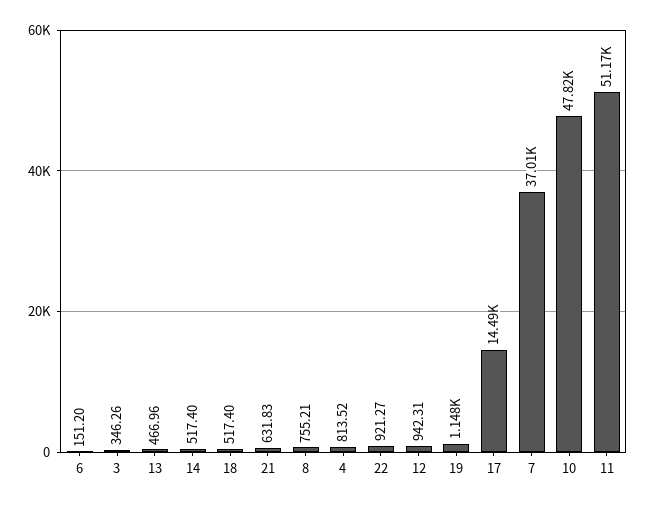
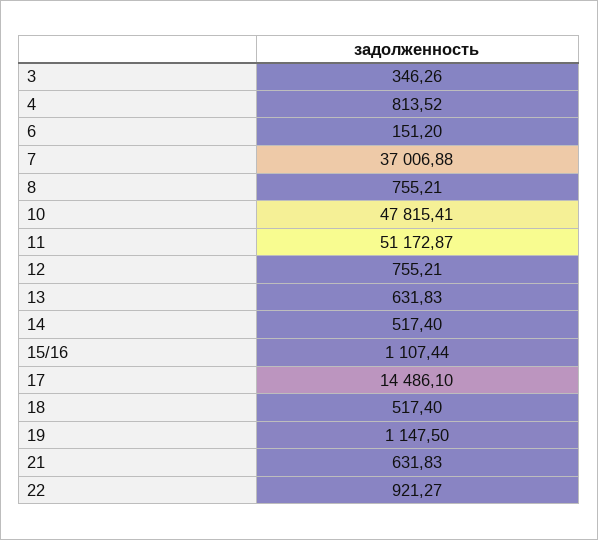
13: 466.96 -> 631.83
12: 942.31 -> 755.21
15/16: none -> 1107.44

